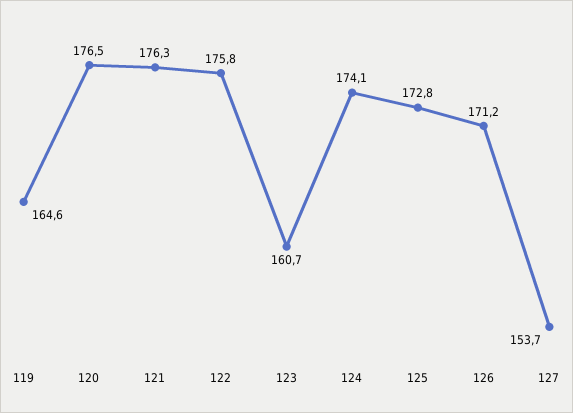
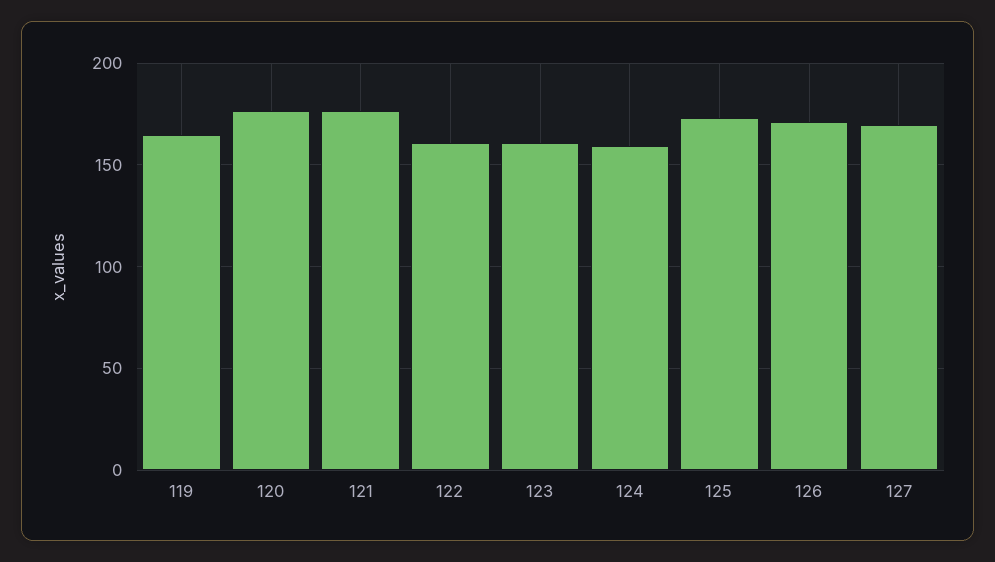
122: 175.8 -> 160
124: 174.1 -> 160
127: 153.7 -> 170

